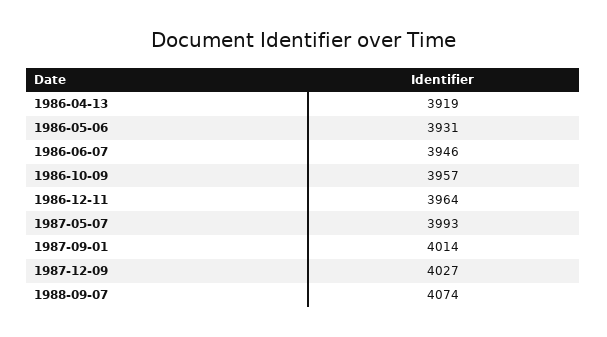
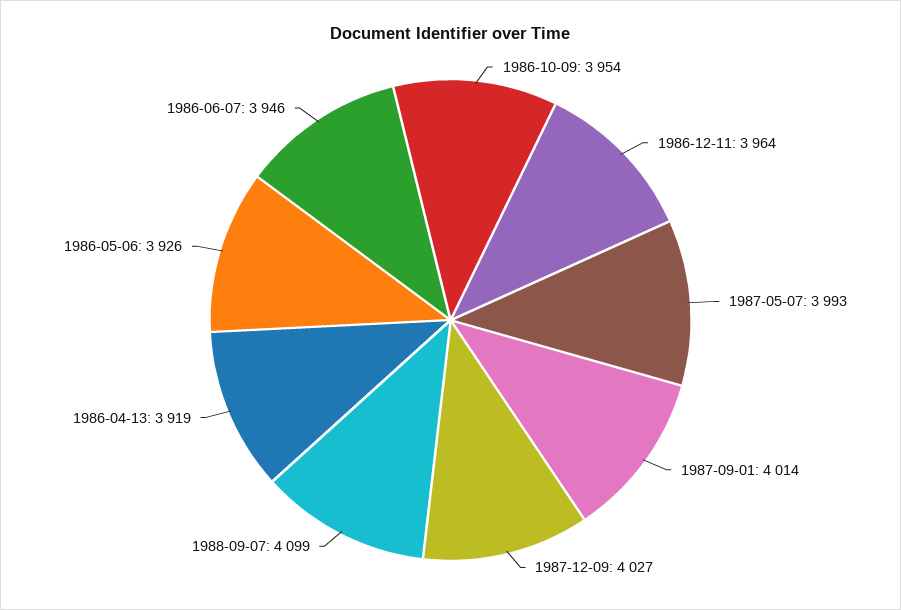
1986-05-06: 3931 -> 3926
1986-10-09: 3957 -> 3954
1988-09-07: 4074 -> 4099

